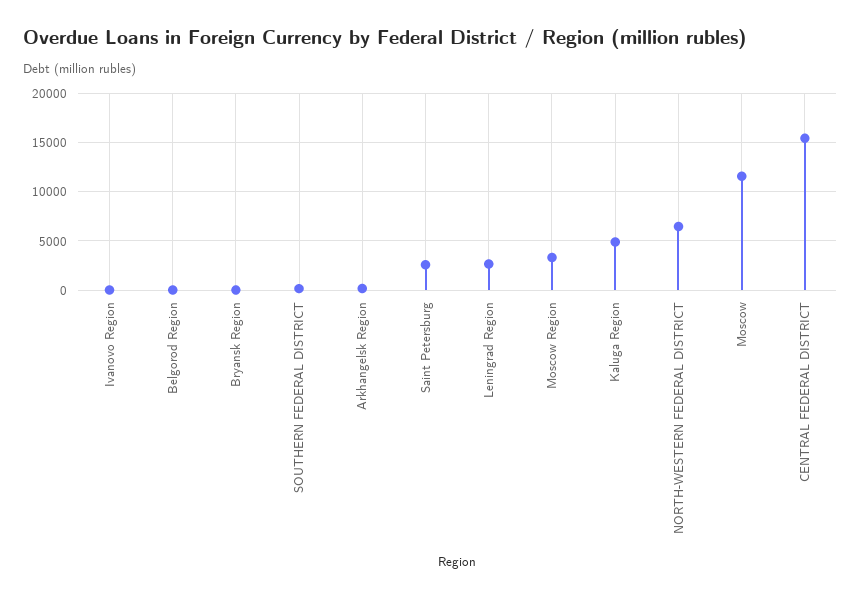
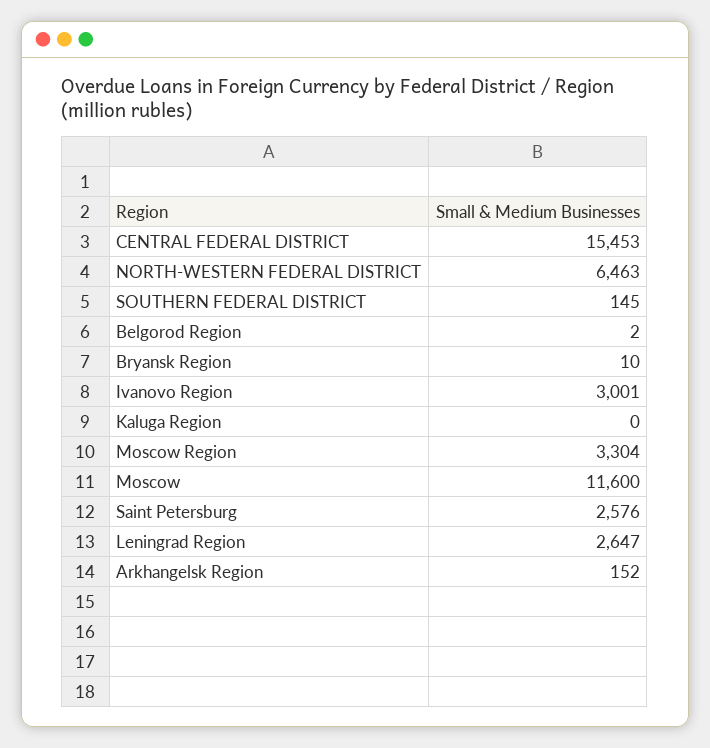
Ivanovo Region: 0 -> 3001
Kaluga Region: 5000 -> 0

